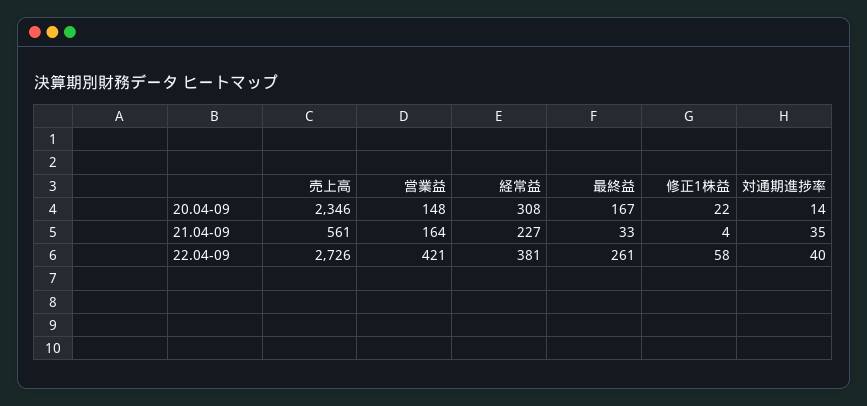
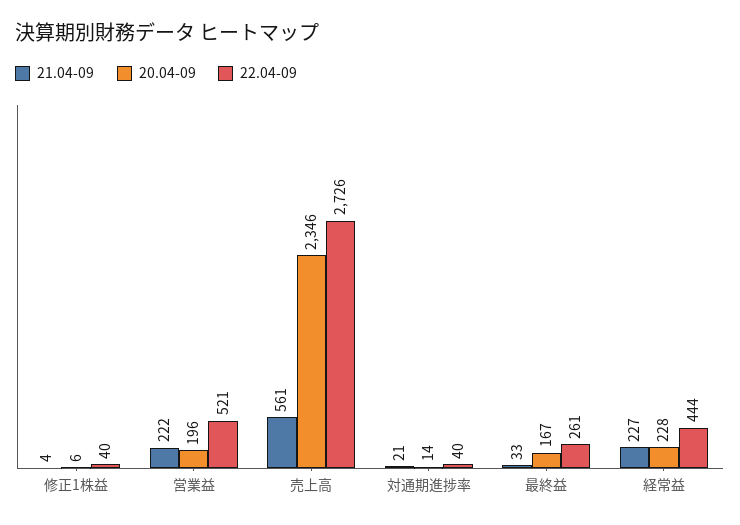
20.04-09, 営業益: 148 -> 196
20.04-09, 経常益: 308 -> 228
20.04-09, 修正1株益: 22 -> 6
21.04-09, 営業益: 164 -> 222
21.04-09, 対通期進捗率: 35 -> 21
22.04-09, 営業益: 421 -> 521
22.04-09, 経常益: 381 -> 444
22.04-09, 修正1株益: 58 -> 40

